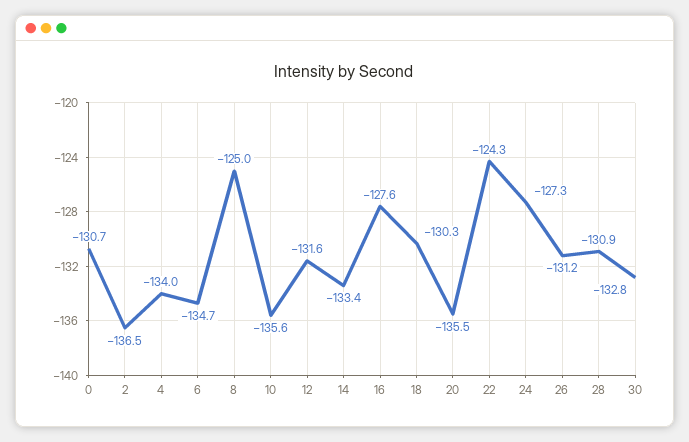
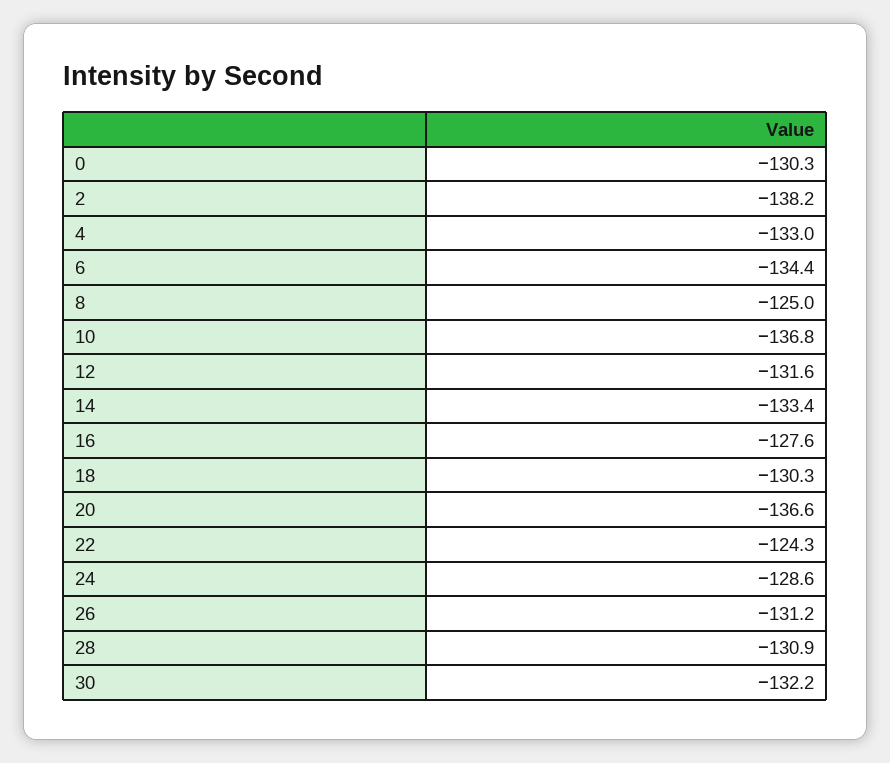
0: -130.7 -> -130.3
2: -136.5 -> -138.2
4: -134 -> -133
6: -134.7 -> -134.4
10: -135.6 -> -136.8
20: -135.5 -> -136.6
24: -127.3 -> -128.6
30: -132.8 -> -132.2

